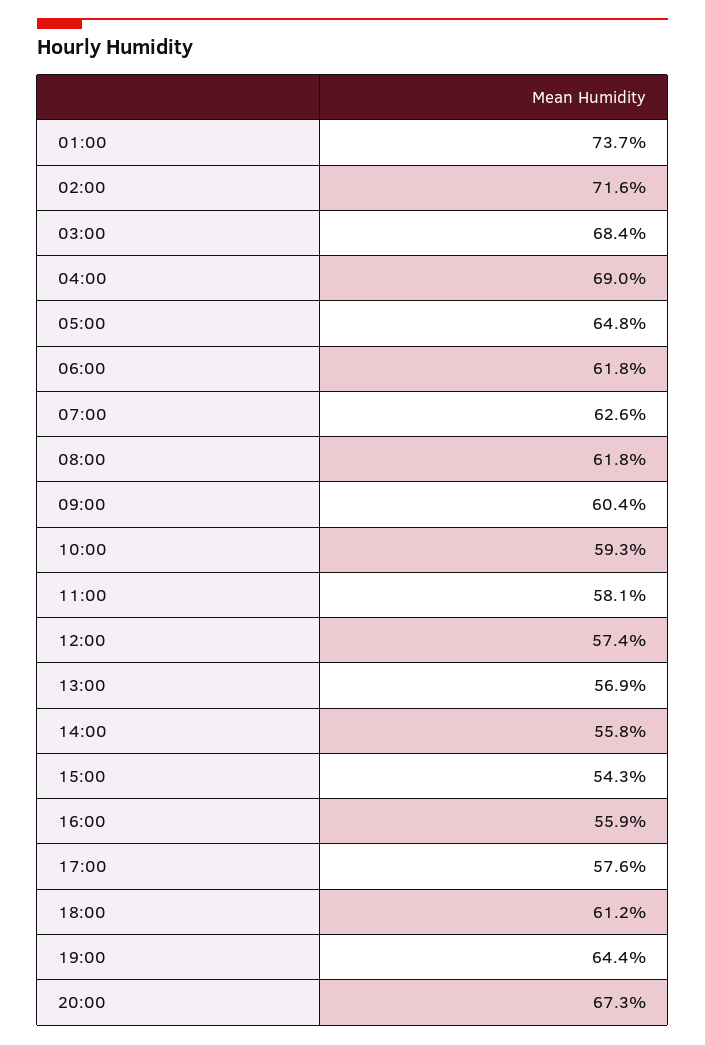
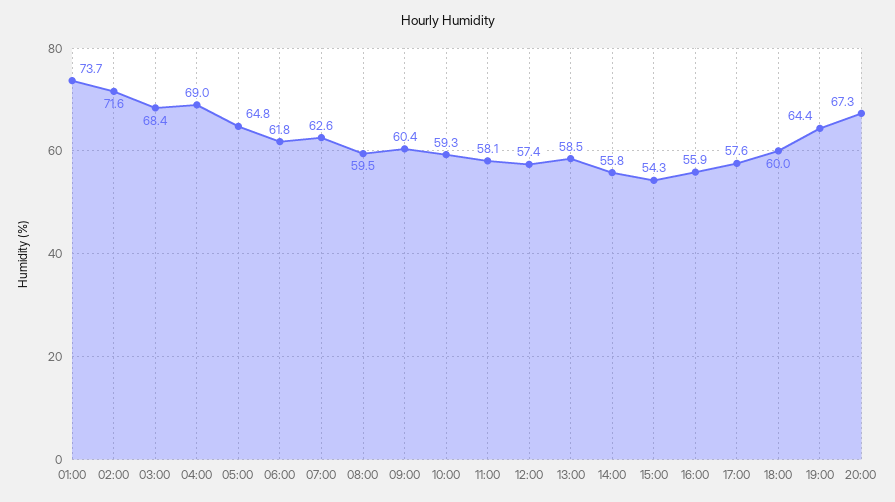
08:00: 61.8 -> 59.5
13:00: 56.9 -> 58.5
18:00: 61.2 -> 60

